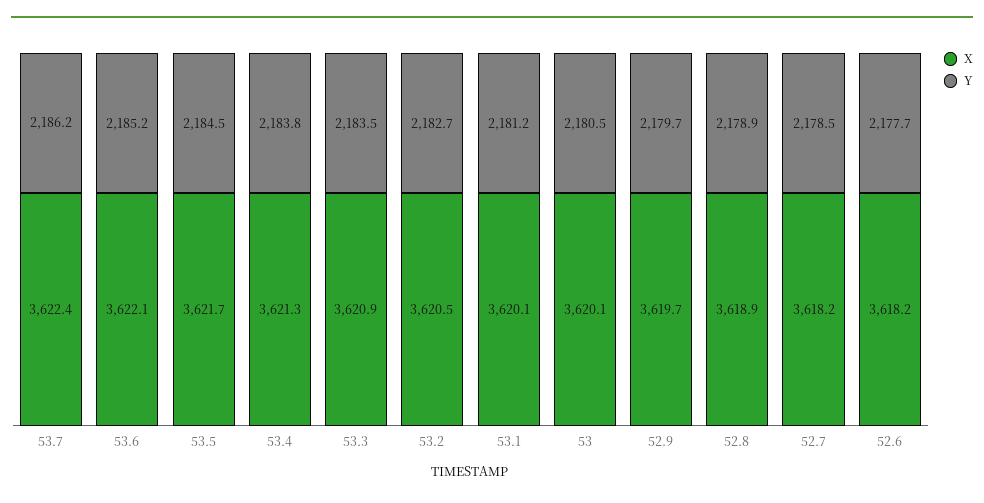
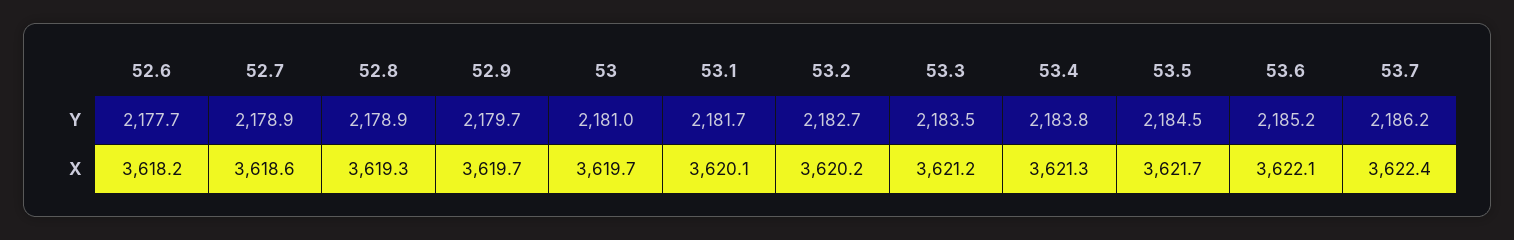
X, 53.3: 3620.9 -> 3621.2
X, 53.2: 3620.5 -> 3620.2
Y, 53.1: 2181.2 -> 2181.7
X, 53: 3620.1 -> 3619.7
Y, 53: 2180.5 -> 2181
X, 52.8: 3618.9 -> 3619.3
X, 52.7: 3618.2 -> 3618.6
Y, 52.7: 2178.5 -> 2178.9

